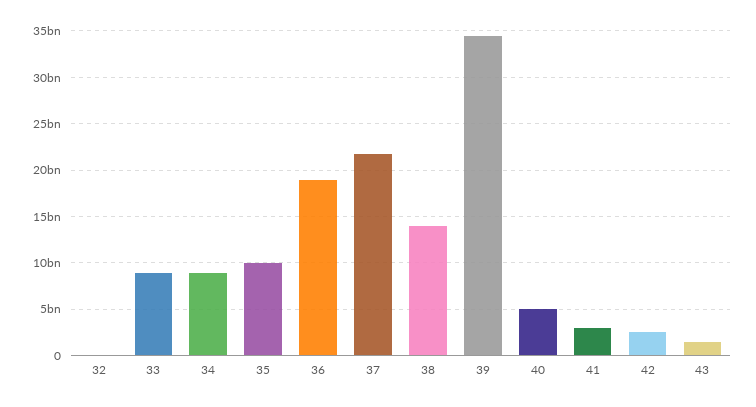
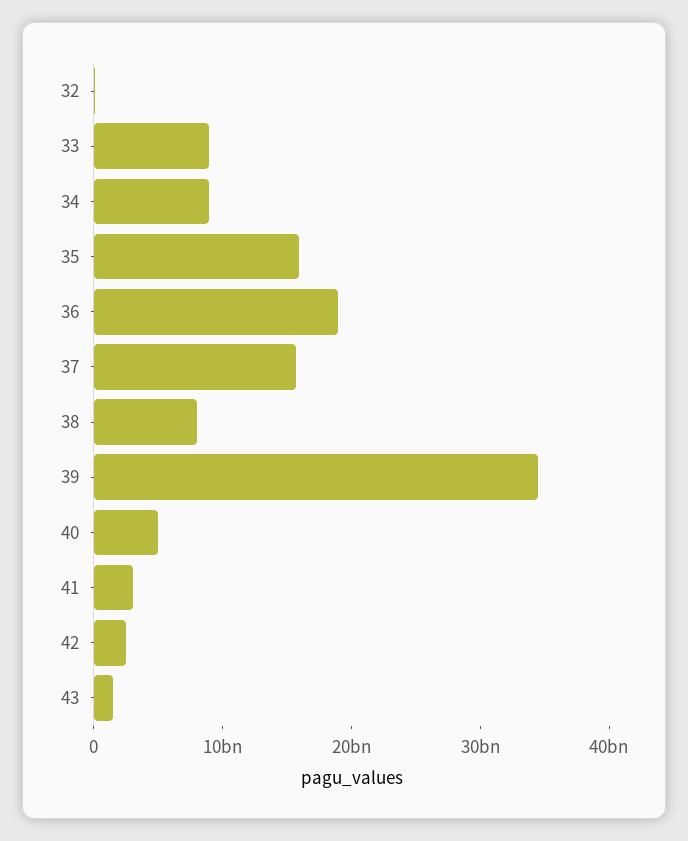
35: 10000000000 -> 16000000000
37: 22000000000 -> 16000000000
38: 14000000000 -> 8000000000

